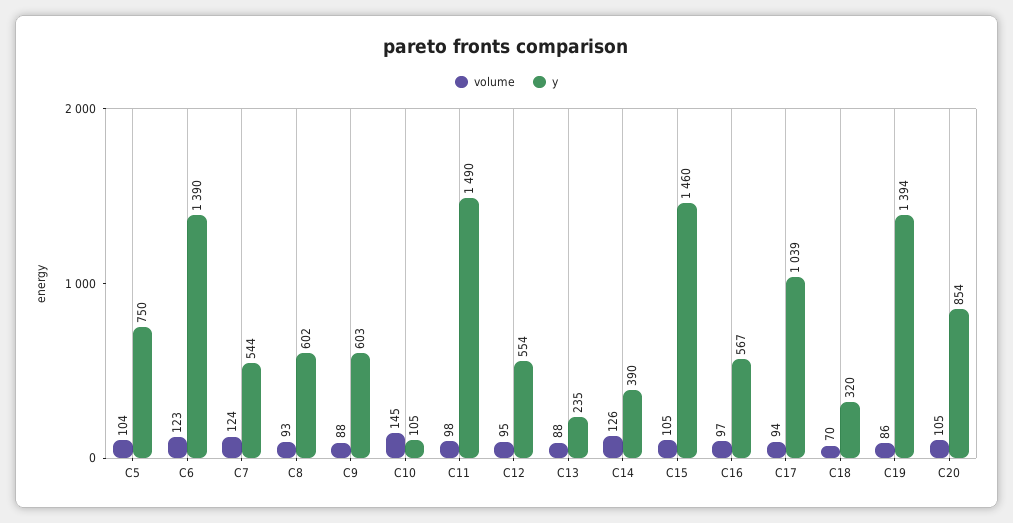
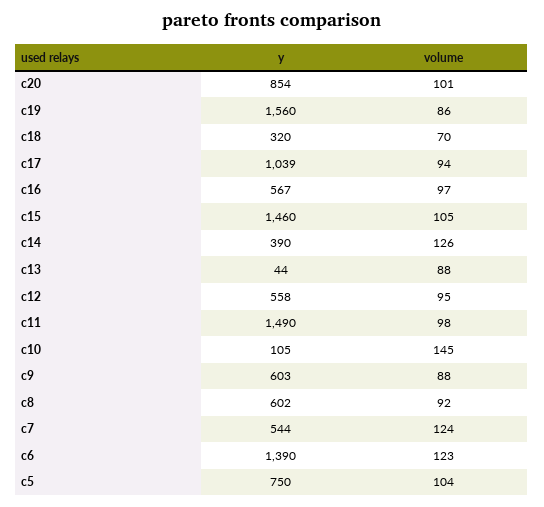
volume, C8: 93 -> 92
y, C12: 554 -> 558
y, C13: 235 -> 44
y, C19: 1394 -> 1560
volume, C20: 105 -> 101

